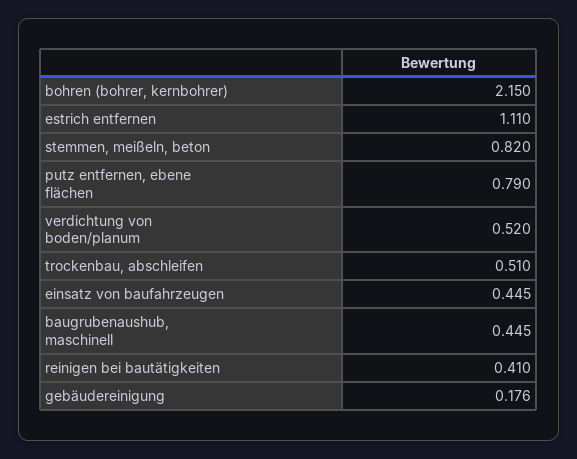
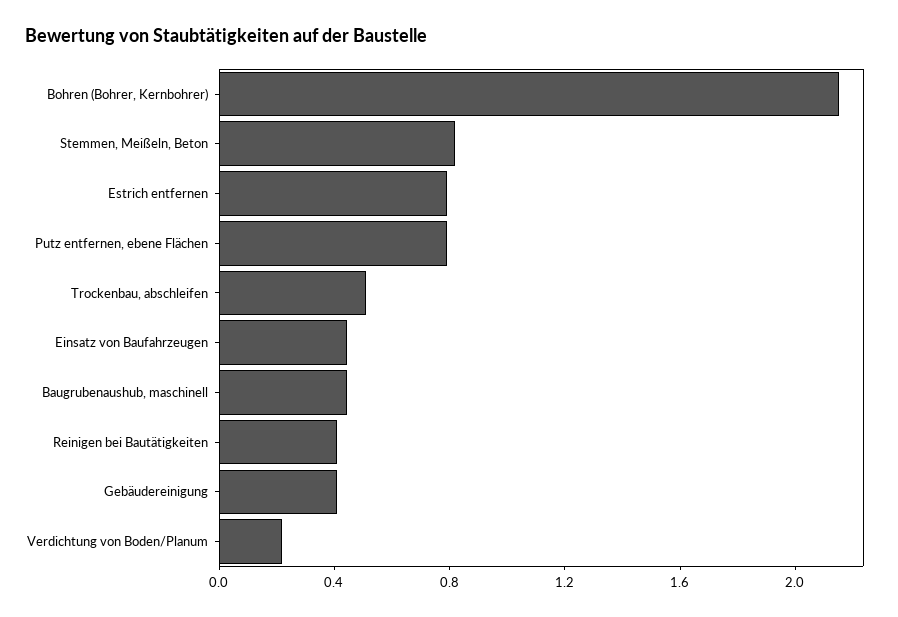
estrich entfernen: 1.11 -> 0.8
verdichtung von boden/planum: 0.52 -> 0.2
gebäudereinigung: 0.176 -> 0.4

